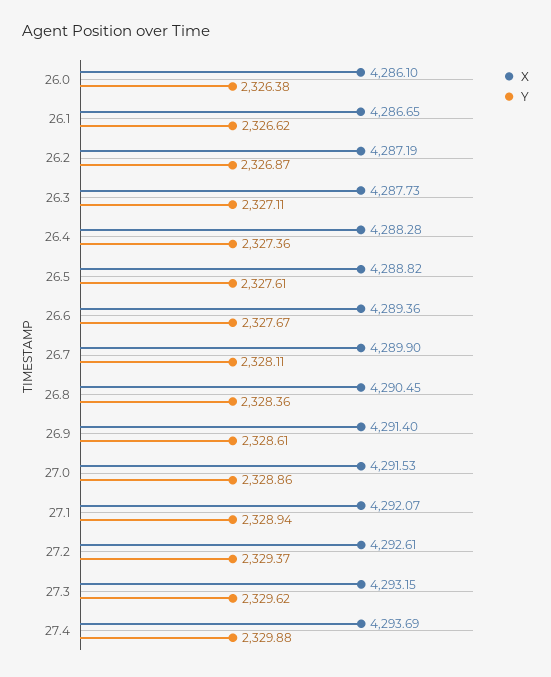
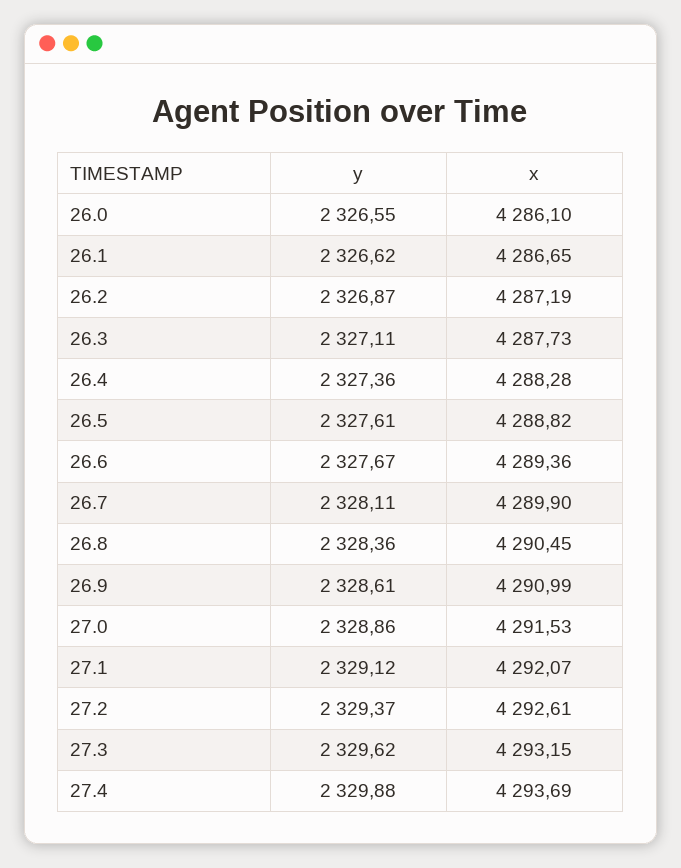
Y, 26.0: 2326.38 -> 2326.55
X, 26.9: 4291.4 -> 4290.99
Y, 27.1: 2328.94 -> 2329.12

